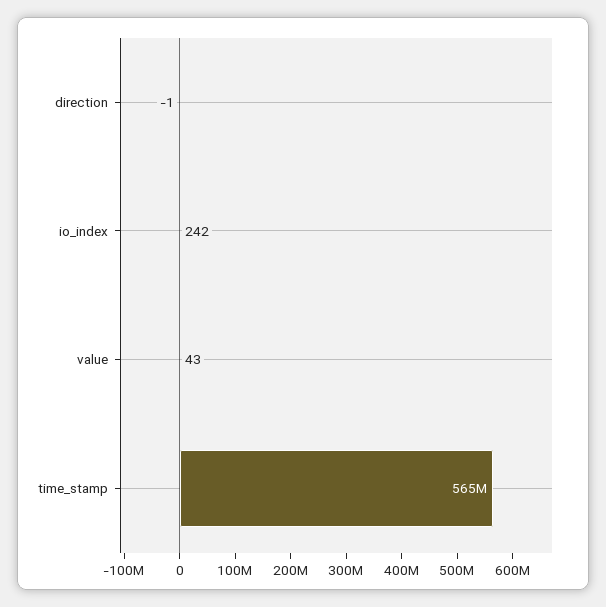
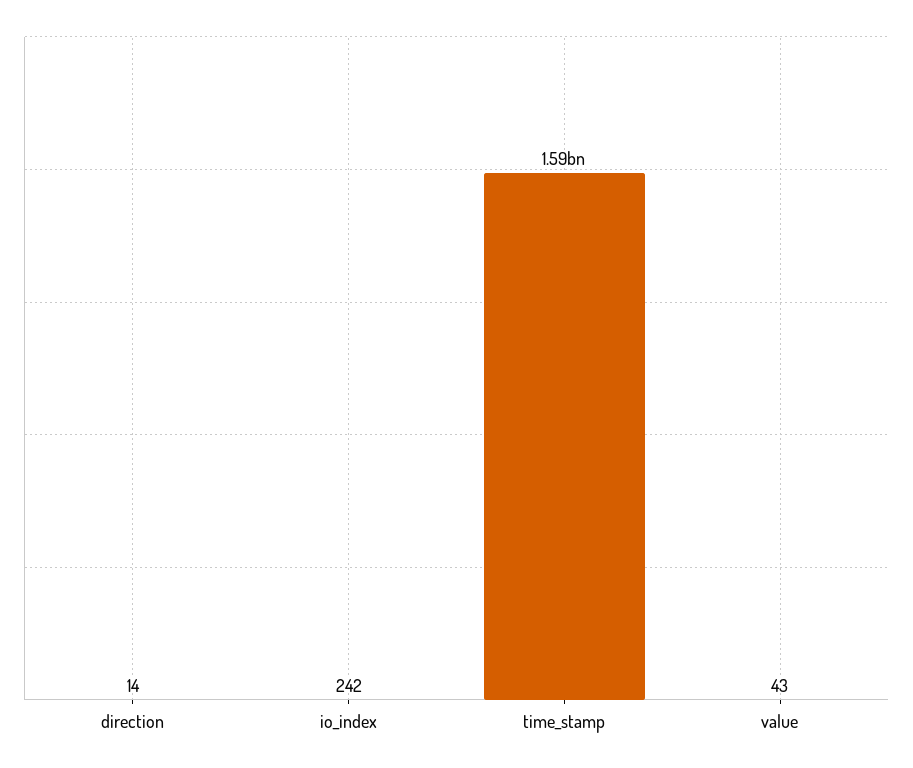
direction: -1 -> 14
time_stamp: 565000000 -> 1590000000

